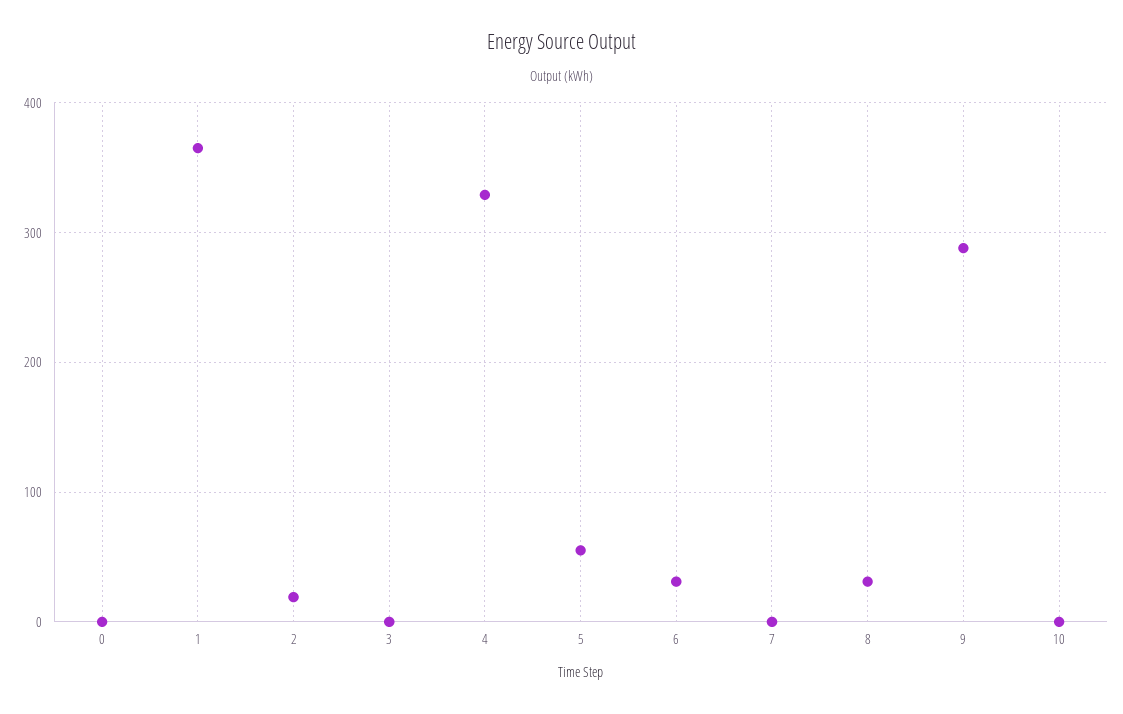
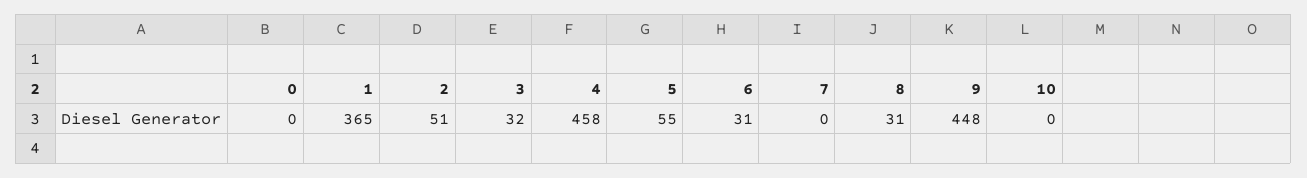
2: 20 -> 51
3: 0 -> 32
4: 330 -> 458
9: 290 -> 448

